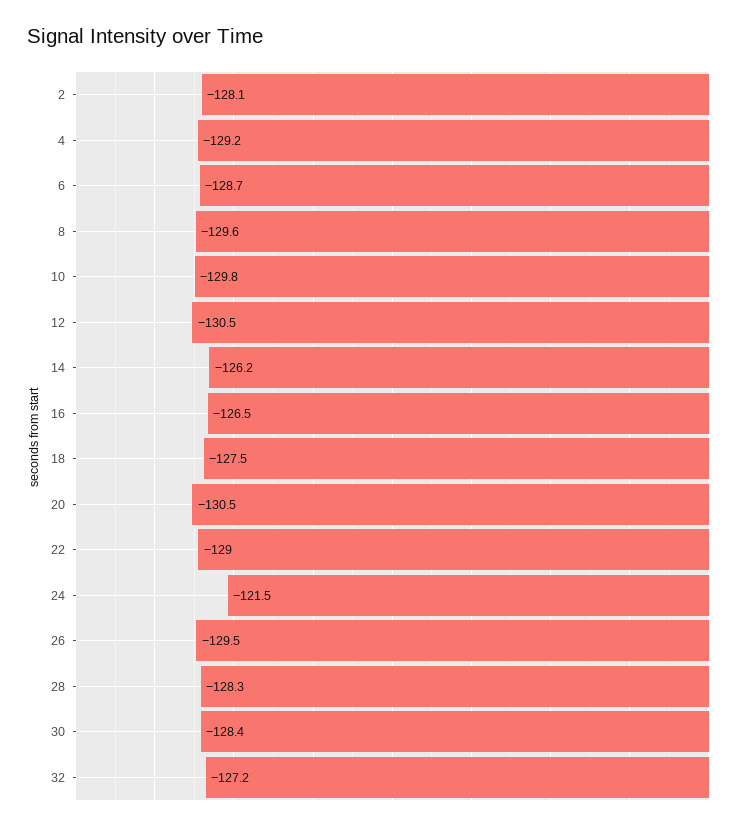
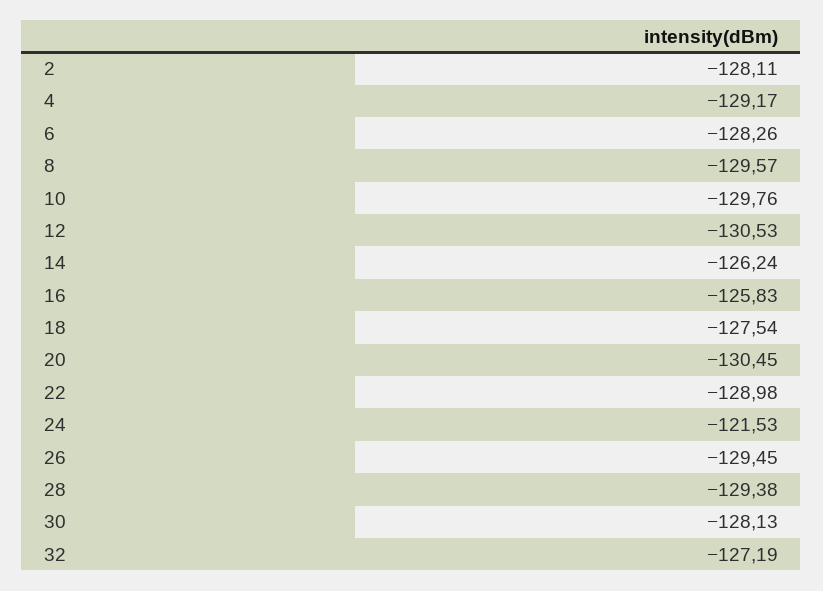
6: -128.7 -> -128.26
16: -126.5 -> -125.83
28: -128.3 -> -129.38
30: -128.4 -> -128.13

